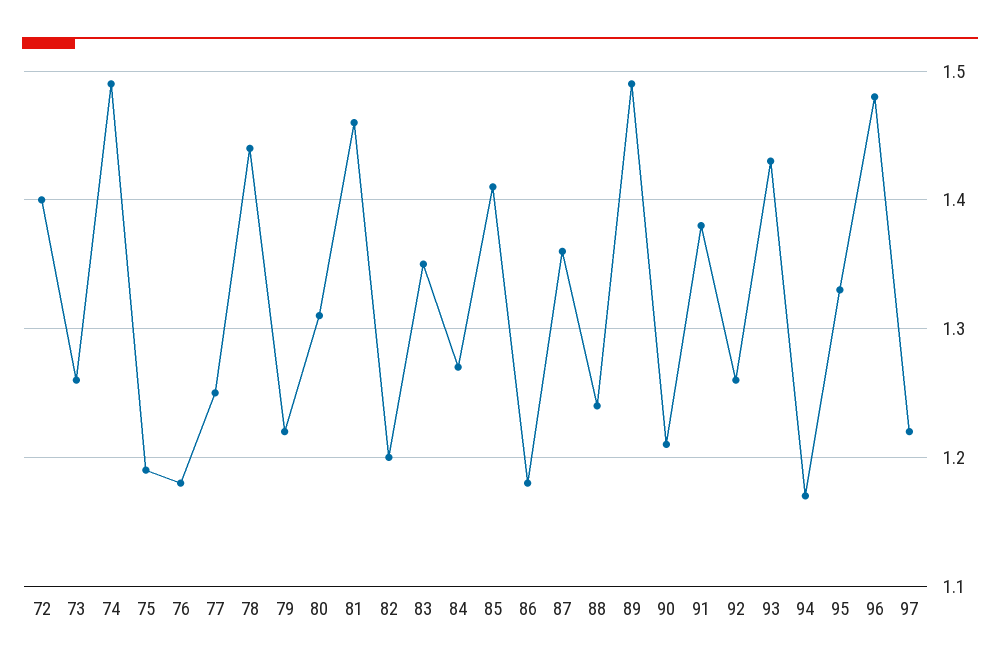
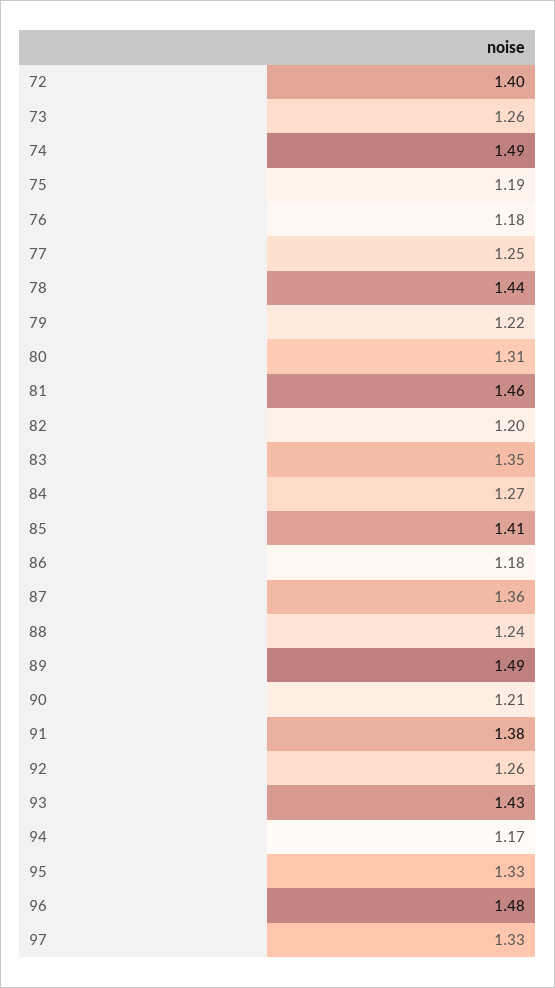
97: 1.22 -> 1.33

